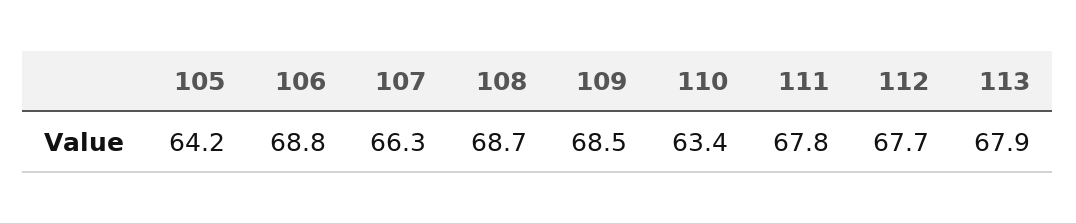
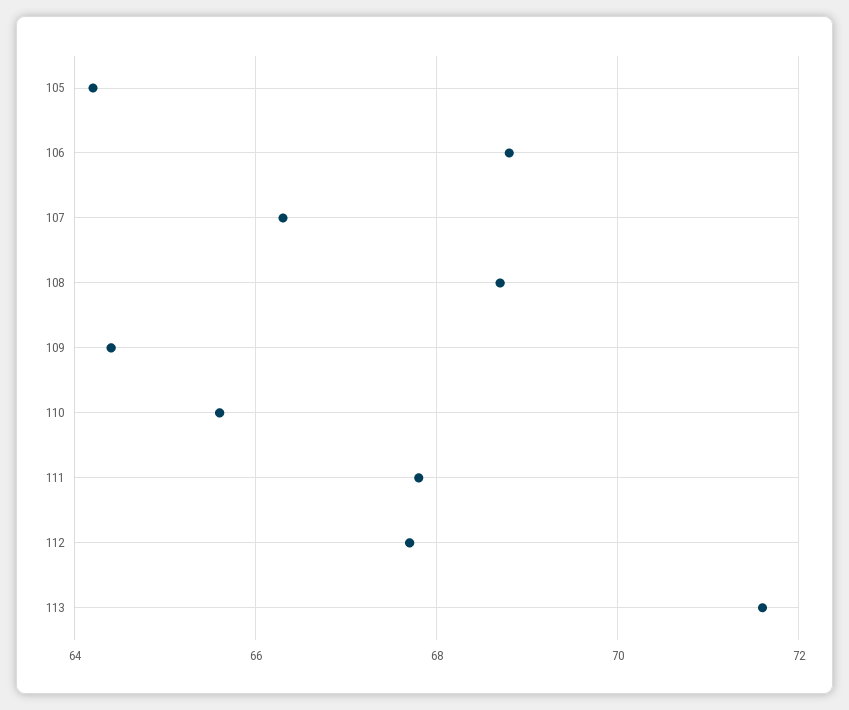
109: 68.5 -> 64.5
110: 63.4 -> 65.5
113: 67.9 -> 71.5

